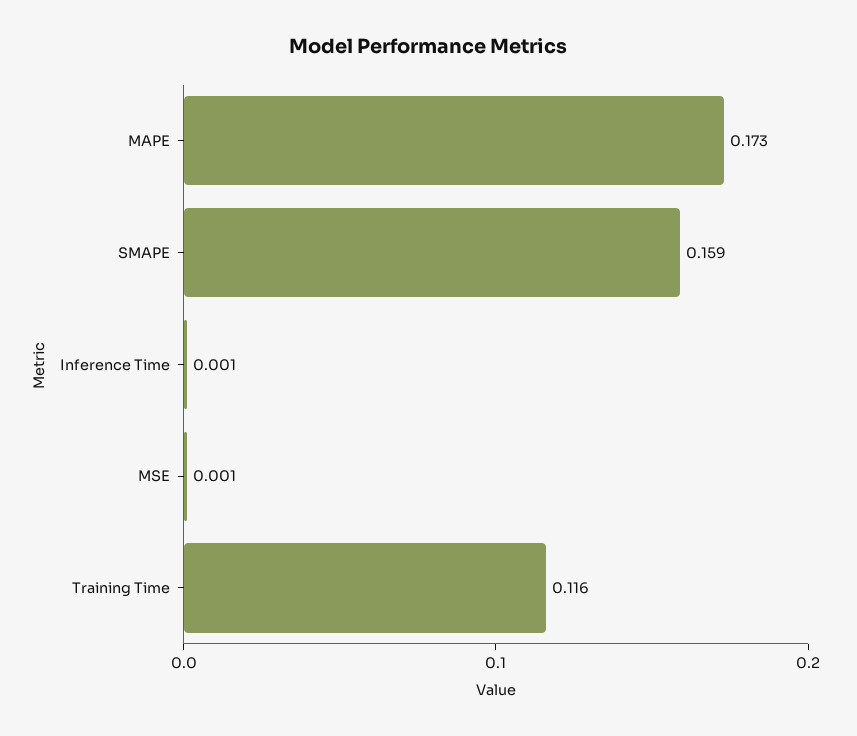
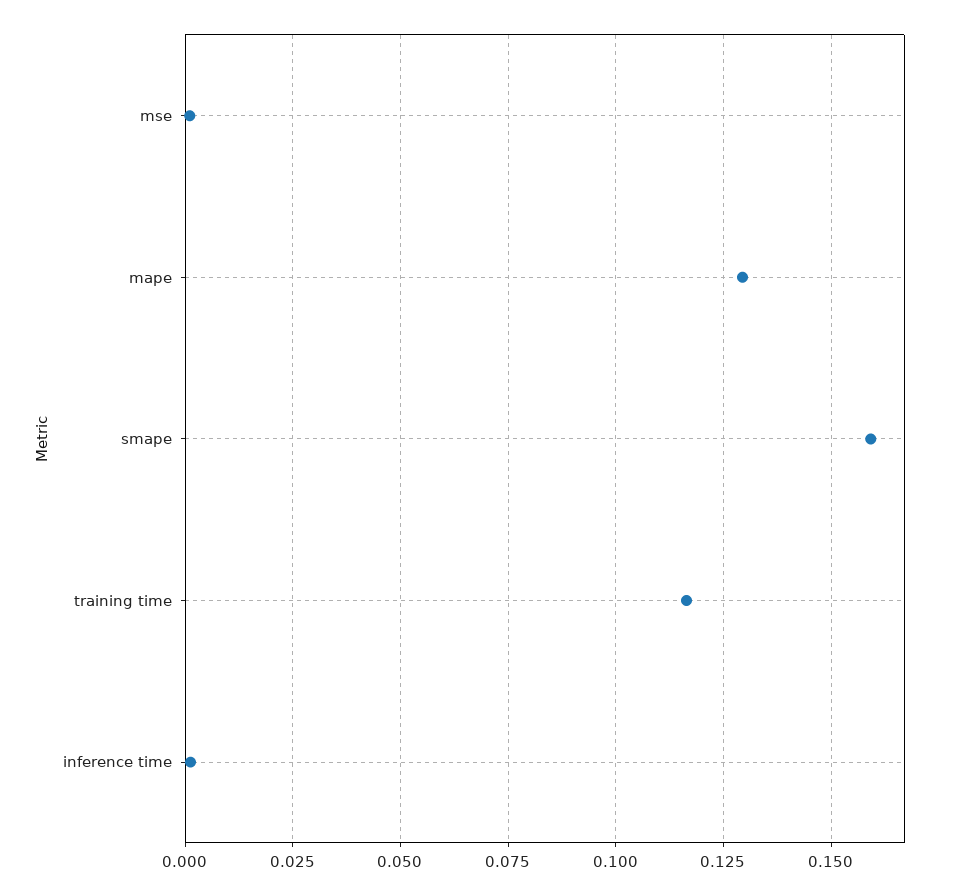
MAPE: 0.173 -> 0.13

